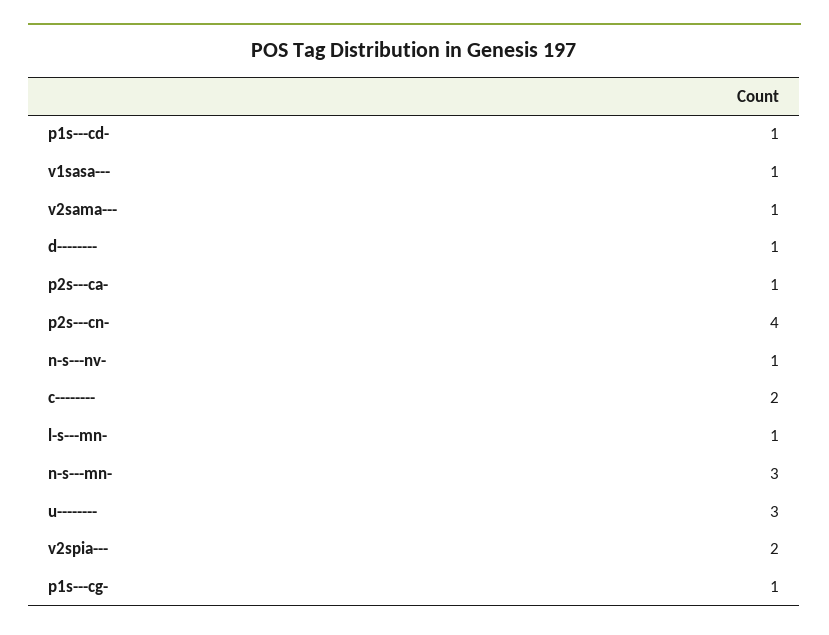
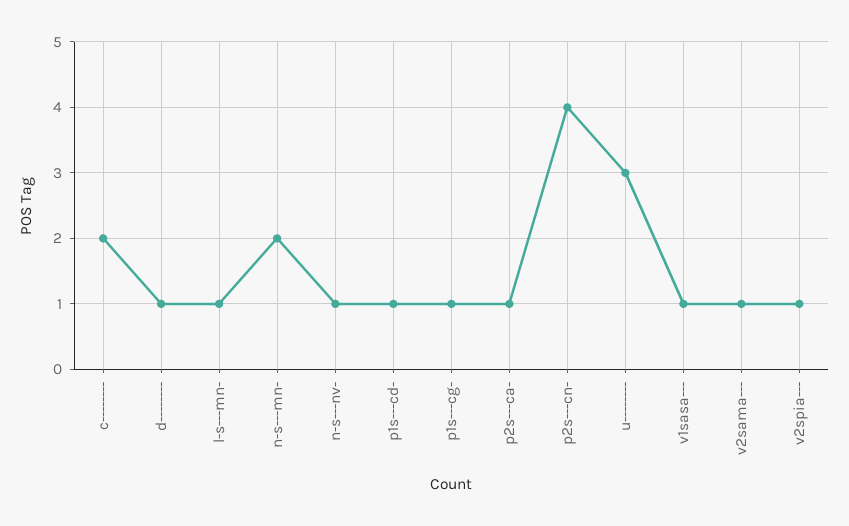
n-s---mn-: 3 -> 2
v2spia---: 2 -> 1

